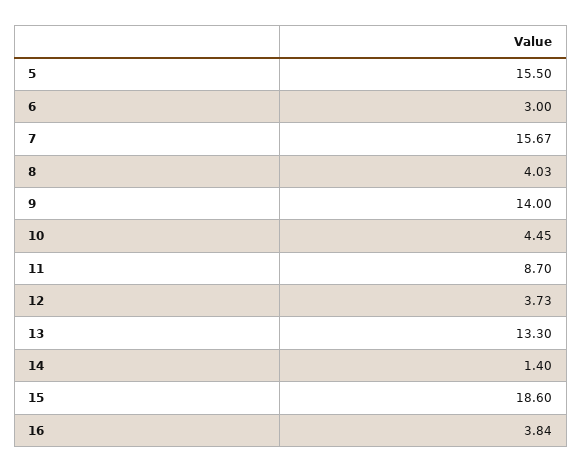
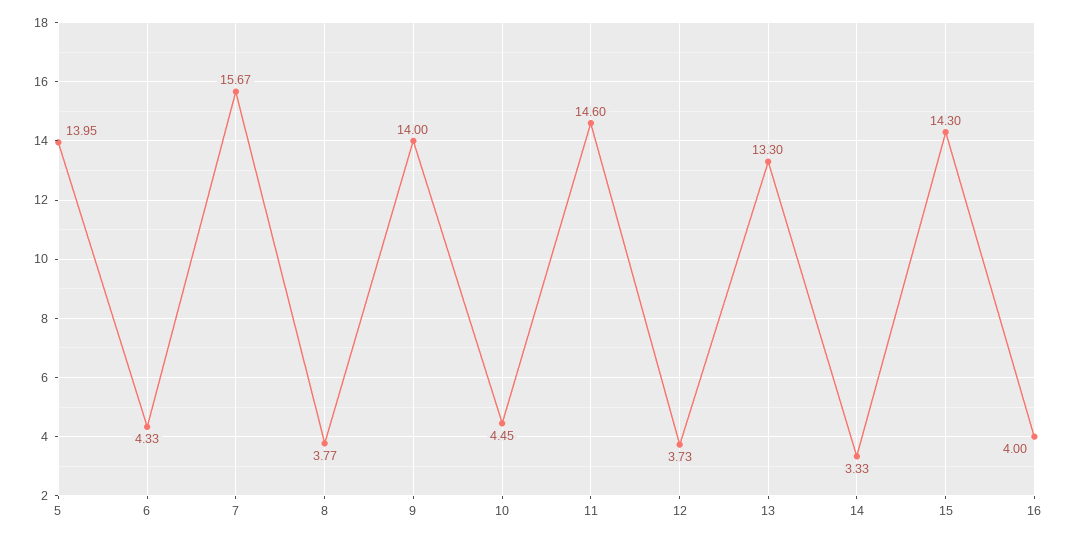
5: 15.5 -> 13.95
6: 3 -> 4.33
8: 4.03 -> 3.77
11: 8.7 -> 14.6
14: 1.4 -> 3.33
15: 18.6 -> 14.3
16: 3.84 -> 4

